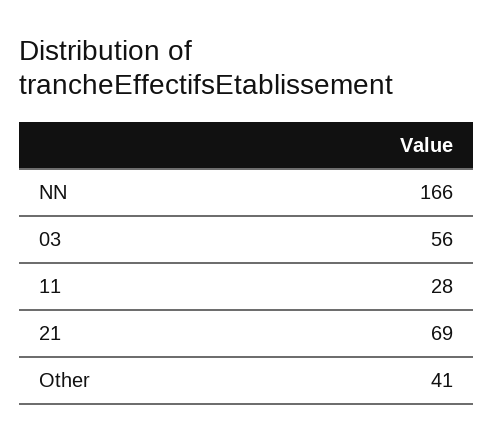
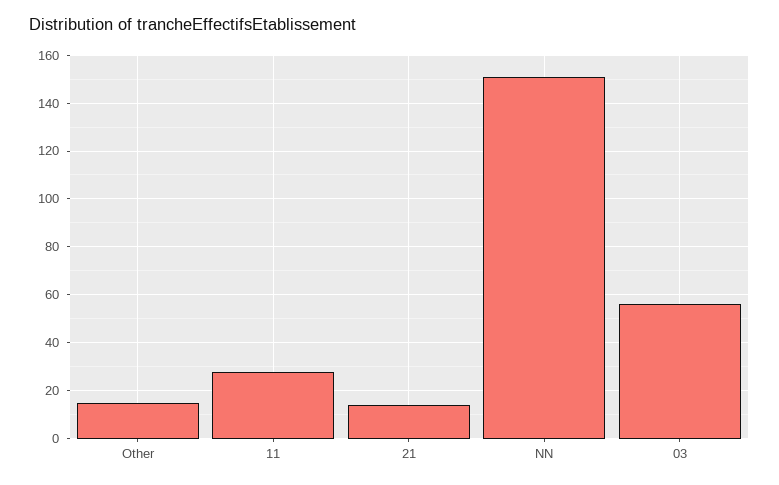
NN: 166 -> 150
21: 69 -> 15
Other: 41 -> 15

